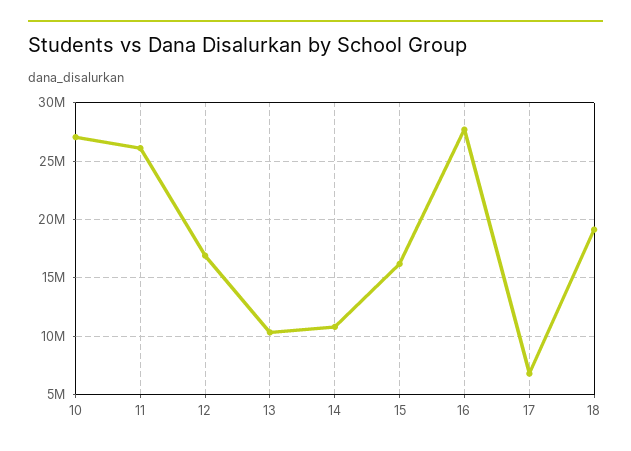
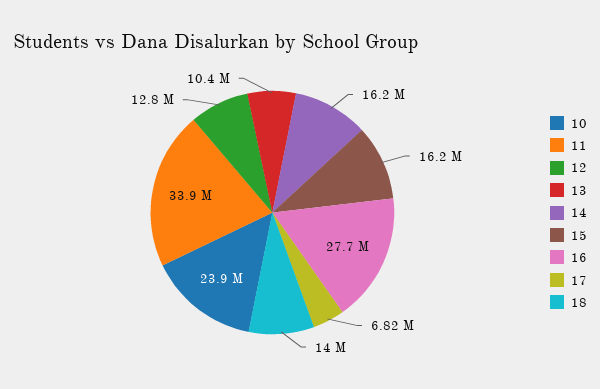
10: 27000000 -> 23900000
11: 26000000 -> 33900000
12: 17000000 -> 12800000
14: 11000000 -> 16200000
18: 19000000 -> 14000000

